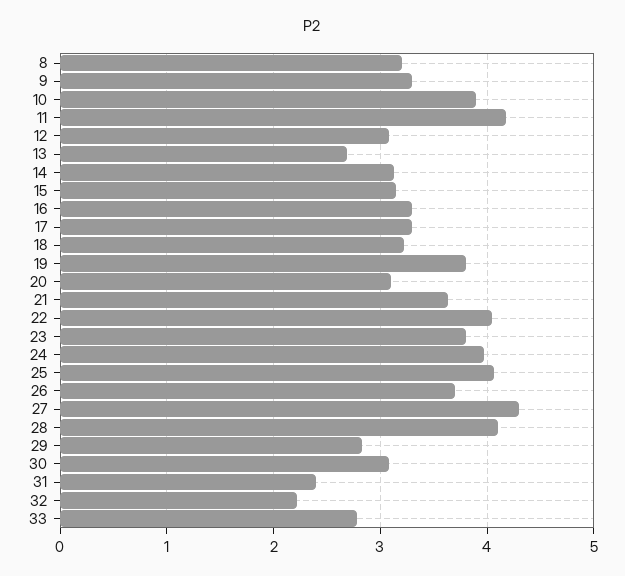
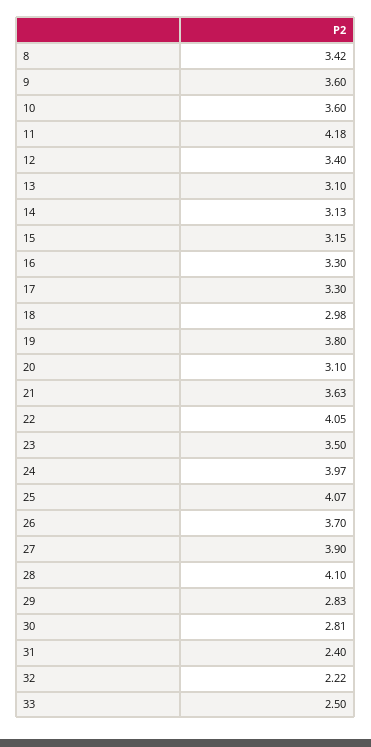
8: 3.2 -> 3.42
9: 3.3 -> 3.6
10: 3.9 -> 3.6
12: 3.1 -> 3.4
13: 2.7 -> 3.1
18: 3.2 -> 2.98
23: 3.8 -> 3.5
27: 4.3 -> 3.9
30: 3.1 -> 2.81
33: 2.8 -> 2.5

